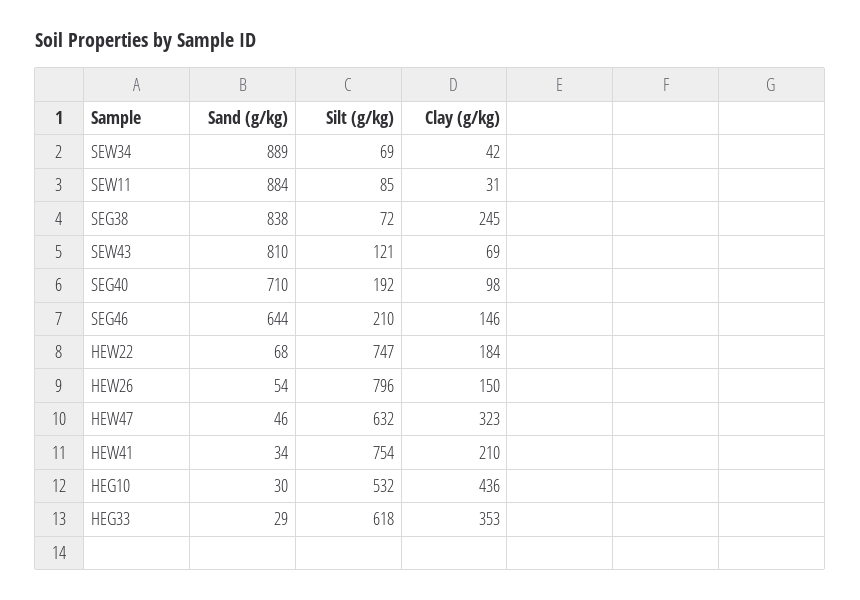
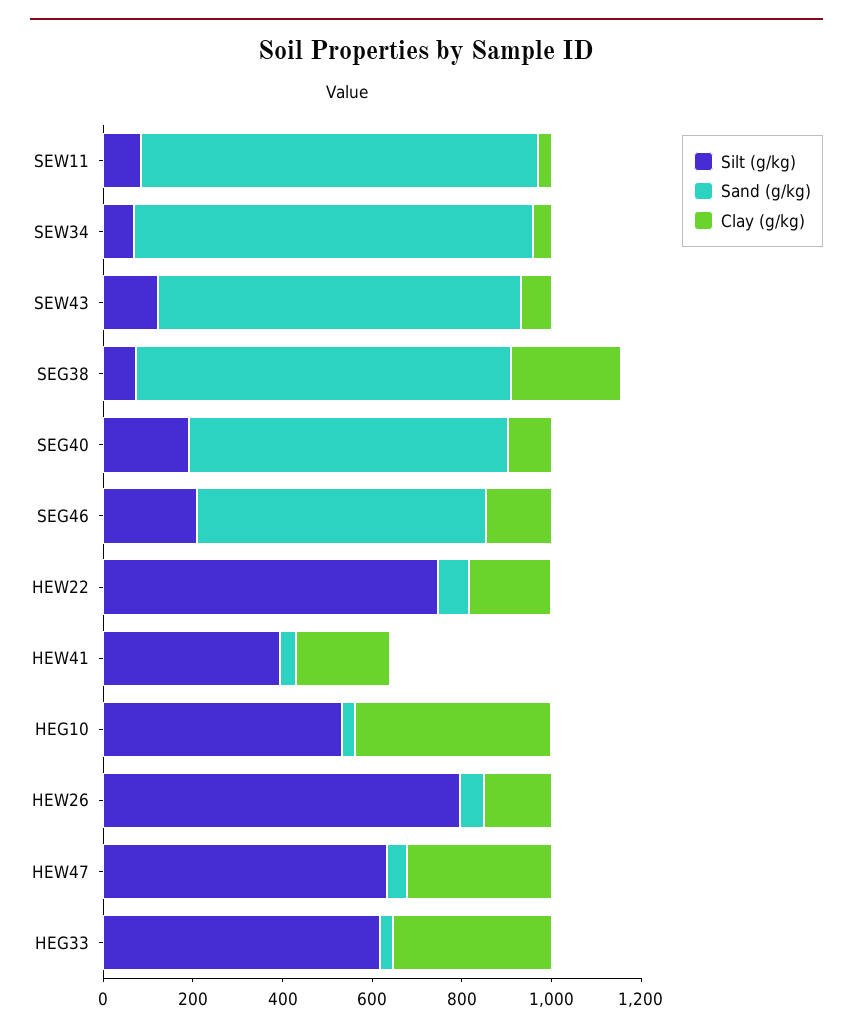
Silt (g/kg), HEW41: 754 -> 400

